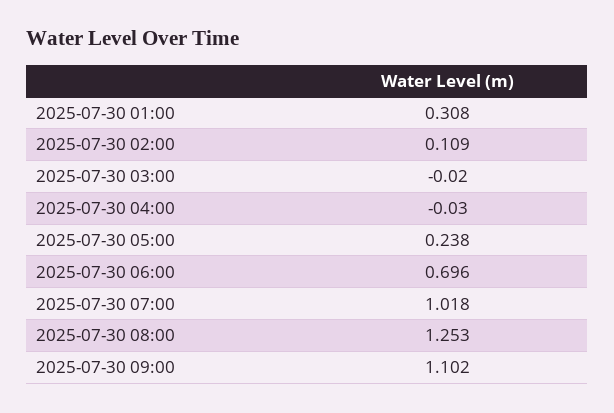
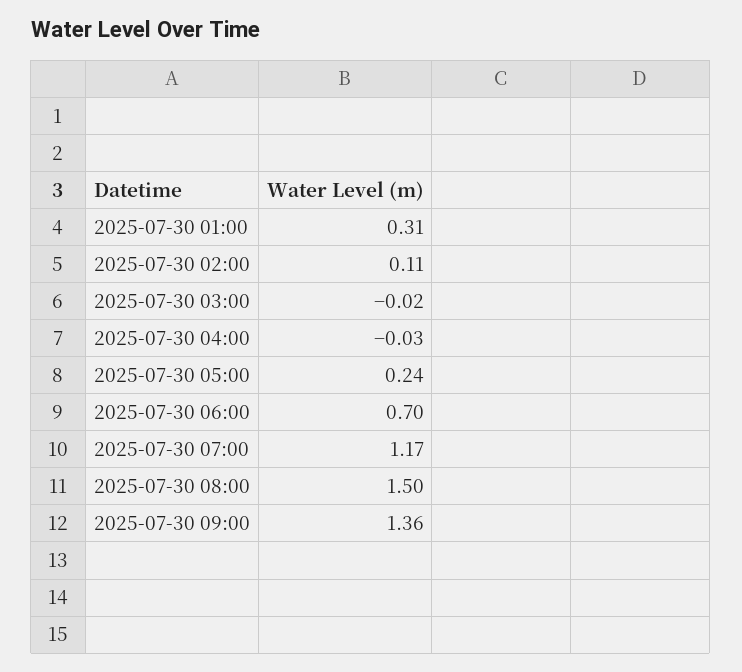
2025-07-30 07:00: 1.018 -> 1.17
2025-07-30 08:00: 1.253 -> 1.5
2025-07-30 09:00: 1.102 -> 1.36

